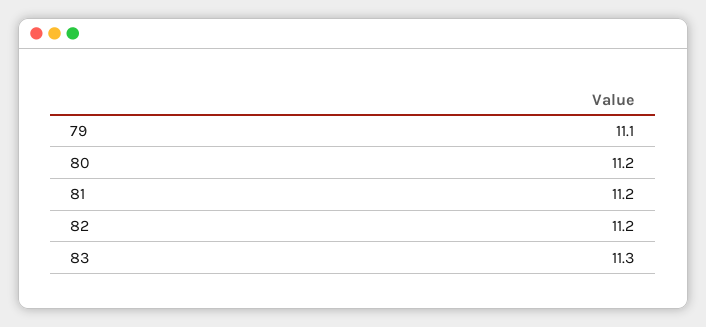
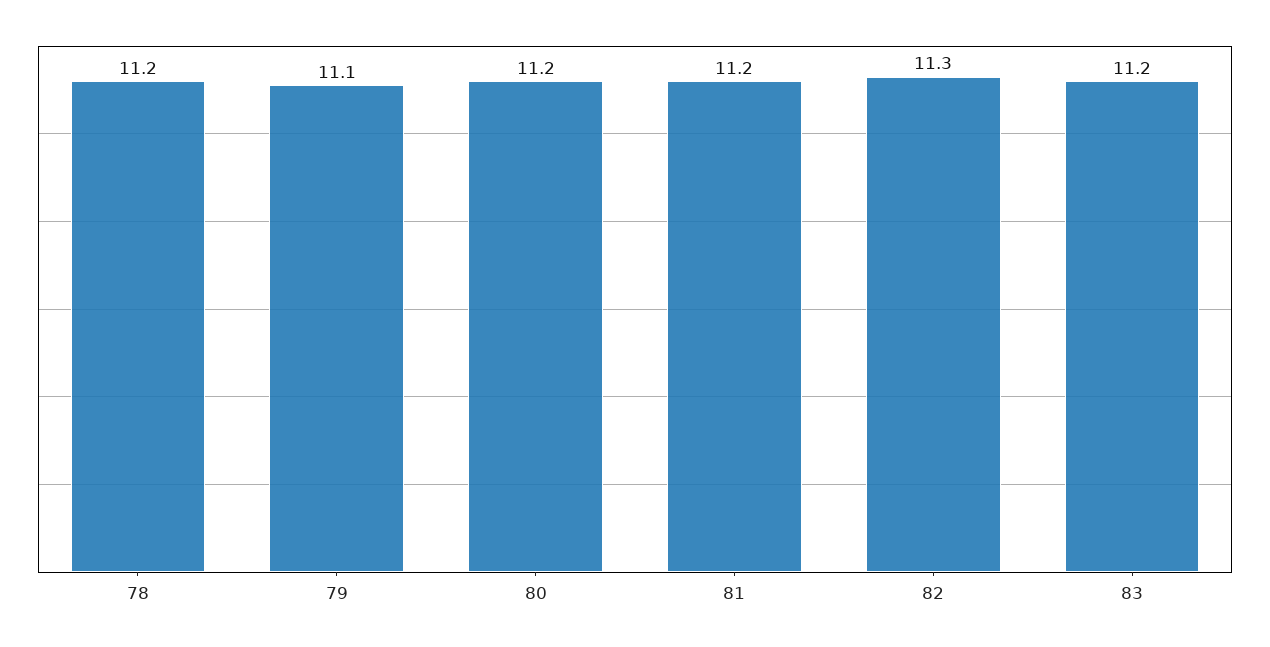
82: 11.2 -> 11.3
83: 11.3 -> 11.2
78: none -> 11.2

